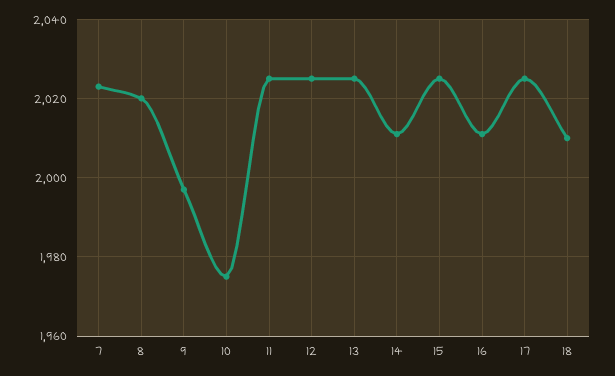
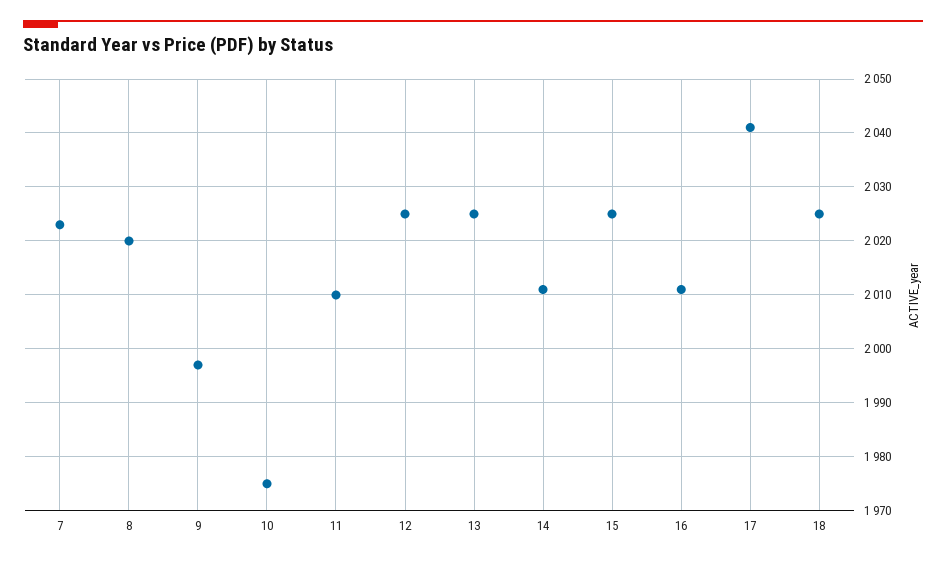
11: 2025 -> 2010
17: 2025 -> 2040
18: 2010 -> 2025

